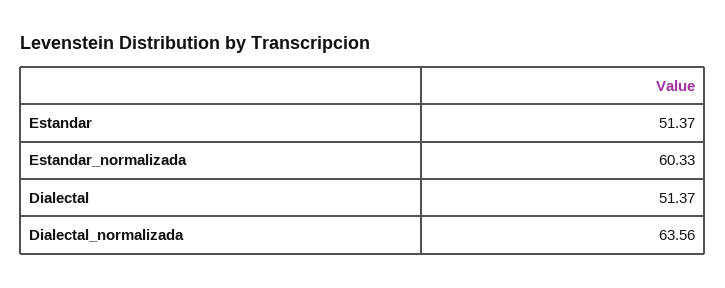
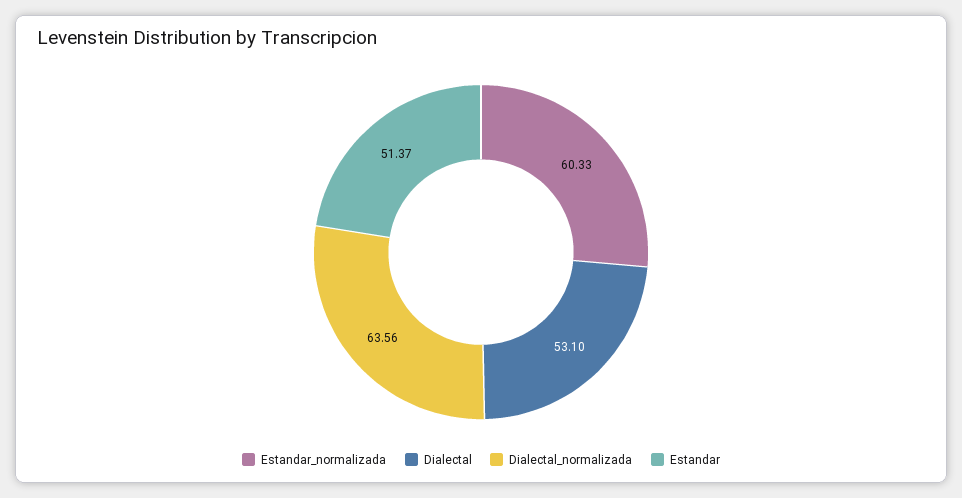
Dialectal: 51.37 -> 53.1

